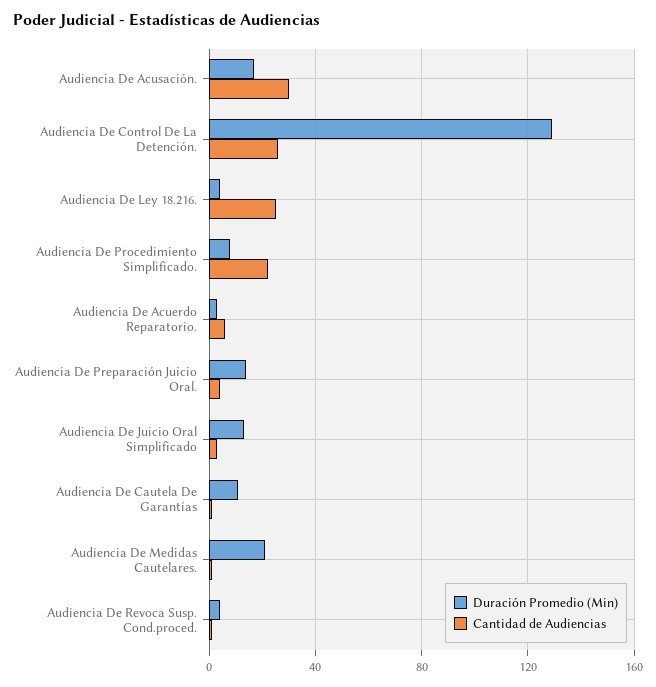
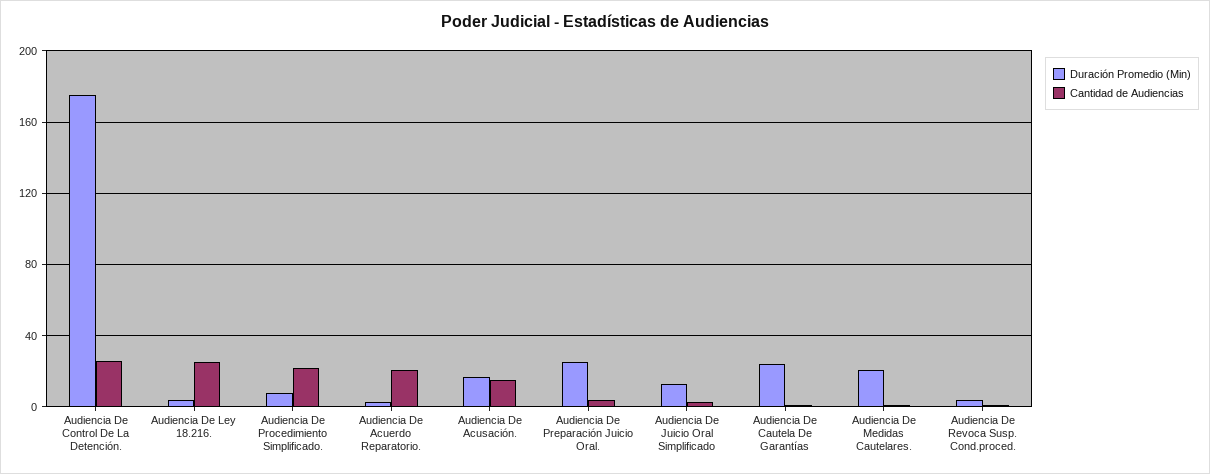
Cantidad de Audiencias, Audiencia De Acusación.: 30 -> 15
Duración Promedio (Min), Audiencia De Control De La Detención.: 130 -> 175
Cantidad de Audiencias, Audiencia De Acuerdo Reparatorio.: 5 -> 20
Duración Promedio (Min), Audiencia De Preparación Juicio Oral.: 15 -> 25
Duración Promedio (Min), Audiencia De Cautela De Garantías: 10 -> 25

